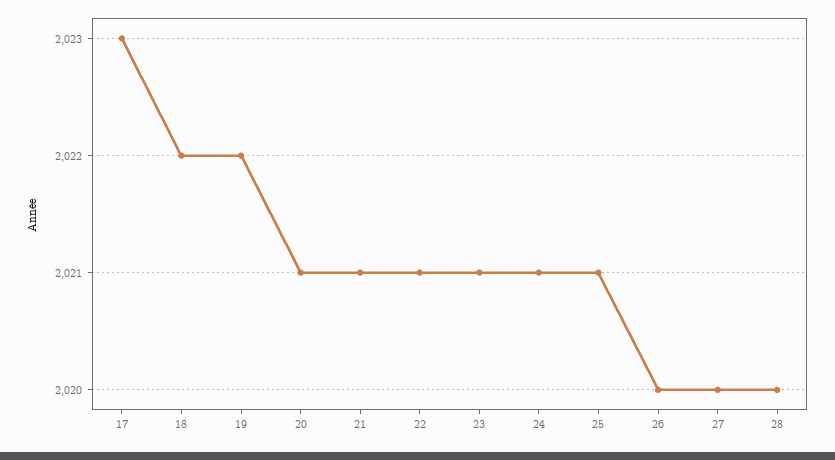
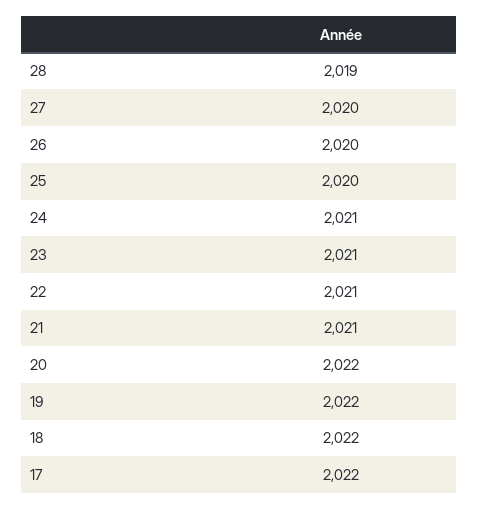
17: 2023 -> 2022
20: 2021 -> 2022
25: 2021 -> 2020
28: 2020 -> 2019

